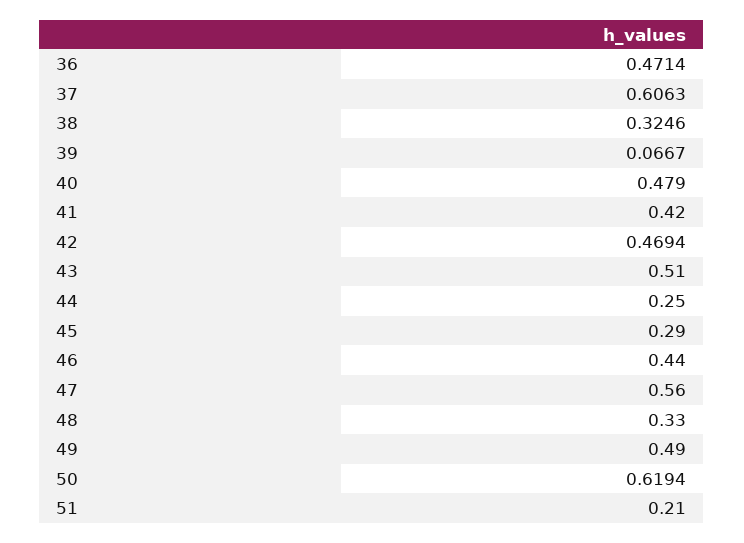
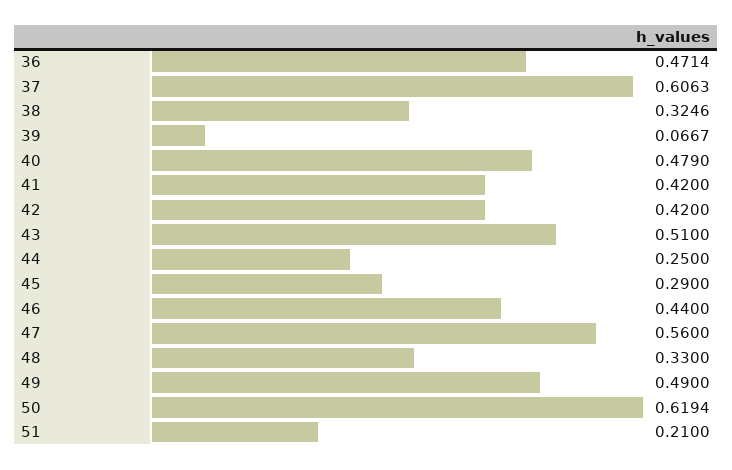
42: 0.4694 -> 0.42

